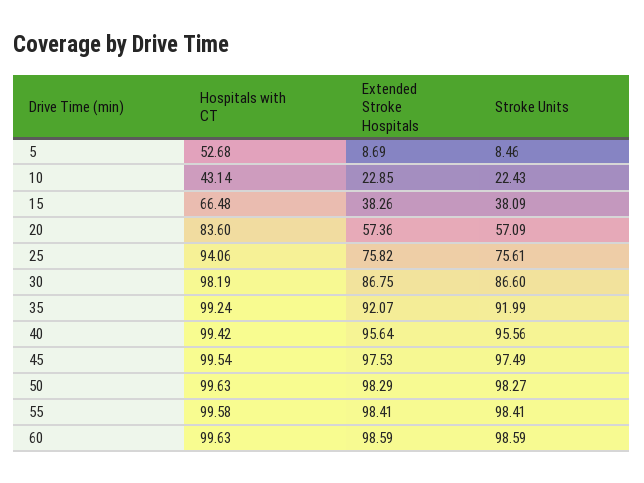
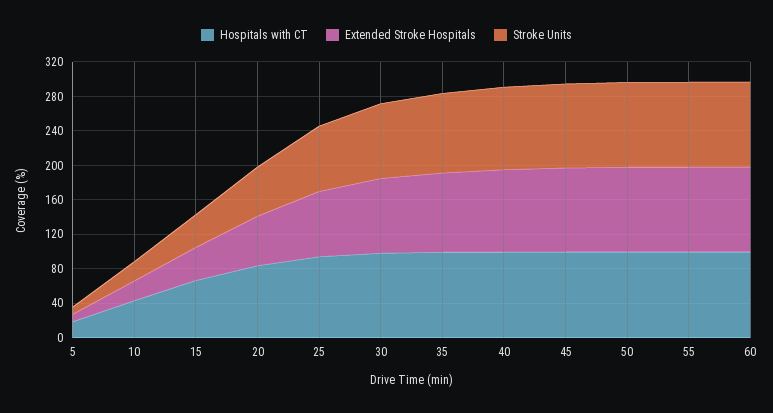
Hospitals with CT, 5: 52.68 -> 20

